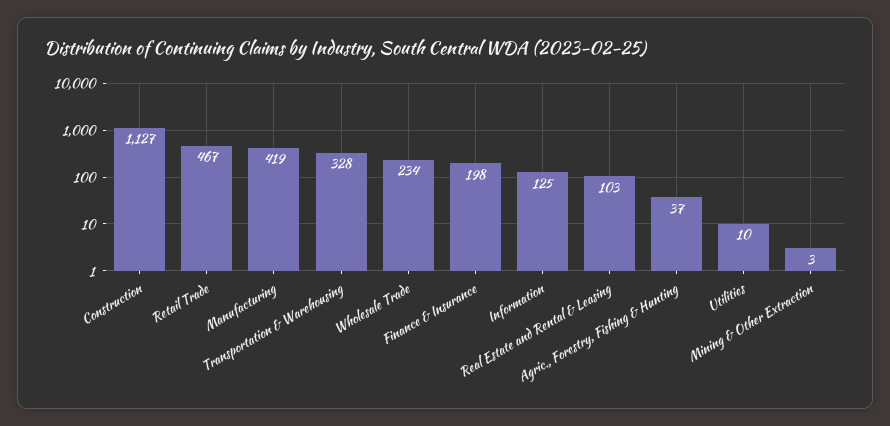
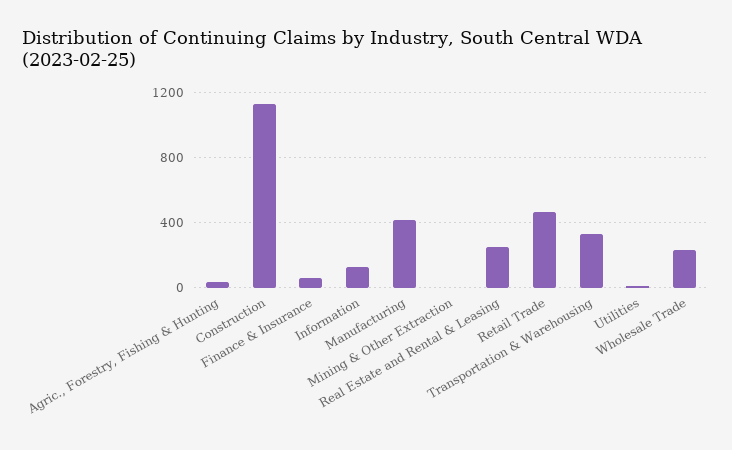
Finance & Insurance: 198 -> 50
Real Estate and Rental & Leasing: 103 -> 250

